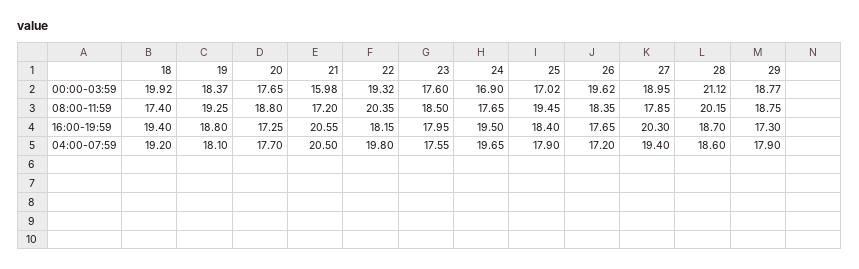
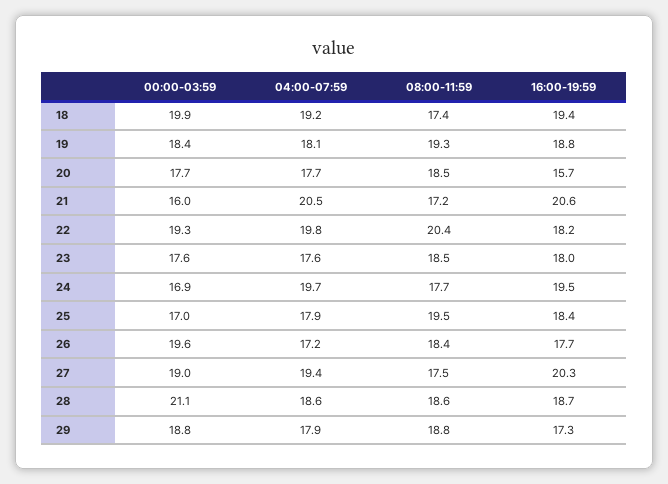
20, 08:00-11:59: 18.8 -> 18.5
27, 08:00-11:59: 17.85 -> 17.5
28, 08:00-11:59: 20.15 -> 18.6
20, 16:00-19:59: 17.25 -> 15.7

